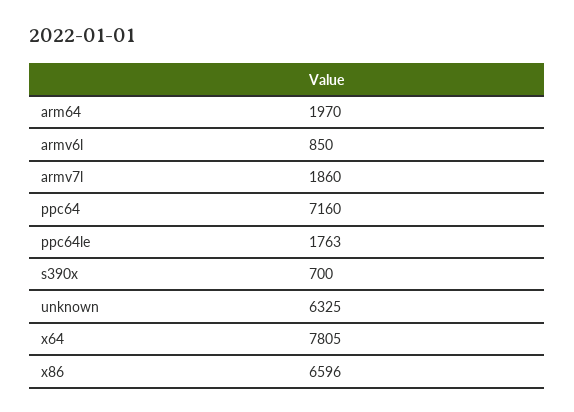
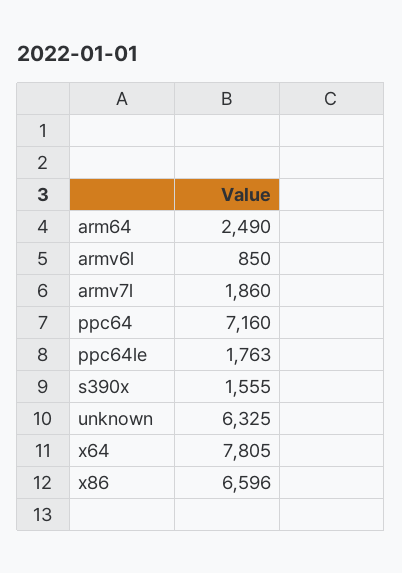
arm64: 1970 -> 2490
s390x: 700 -> 1555

